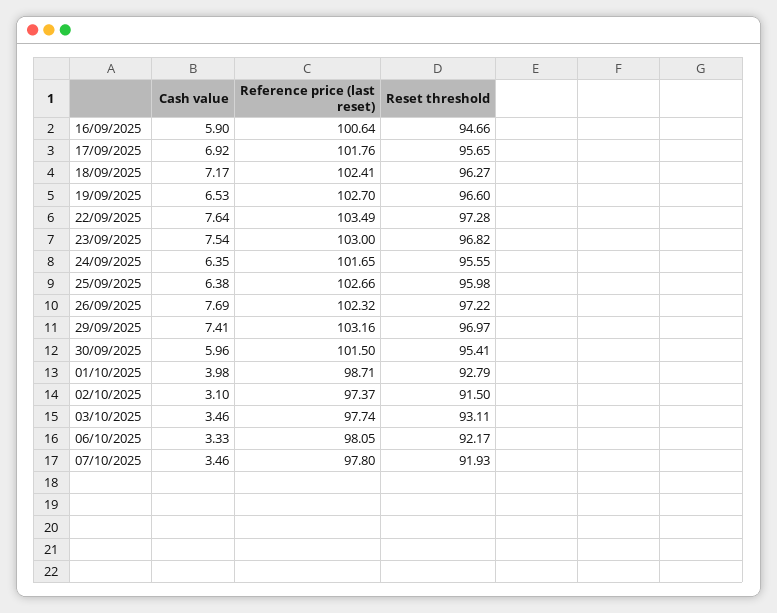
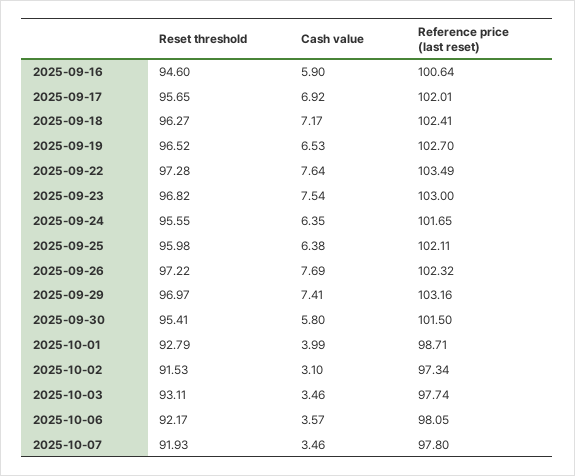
Reset threshold, 16/09/2025: 94.66 -> 94.6
Reference price (last reset), 17/09/2025: 101.76 -> 102.01
Reset threshold, 19/09/2025: 96.6 -> 96.52
Reference price (last reset), 25/09/2025: 102.66 -> 102.11
Cash value, 30/09/2025: 5.96 -> 5.8
Cash value, 01/10/2025: 3.98 -> 3.99
Reference price (last reset), 02/10/2025: 97.37 -> 97.34
Reset threshold, 02/10/2025: 91.5 -> 91.53
Cash value, 06/10/2025: 3.33 -> 3.57

